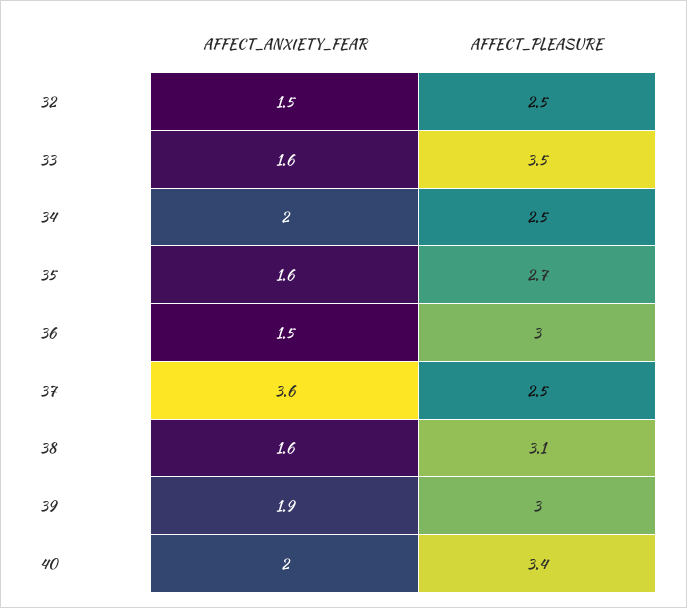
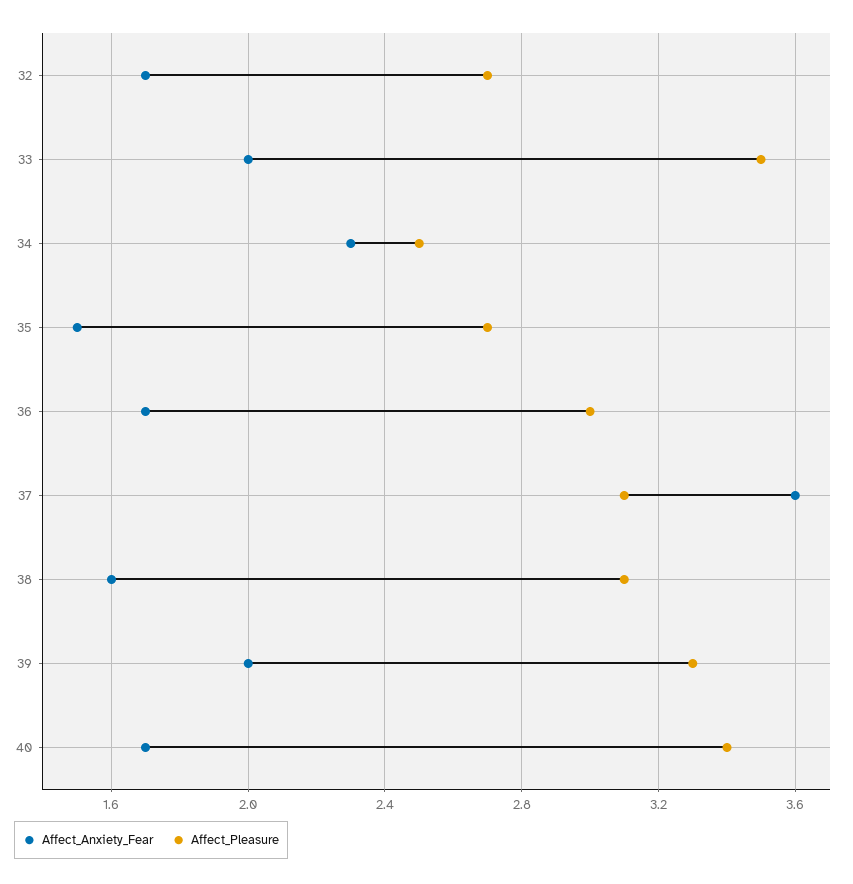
AFFECT_ANXIETY_FEAR, 32: 1.5 -> 1.7
AFFECT_PLEASURE, 32: 2.5 -> 2.7
AFFECT_ANXIETY_FEAR, 33: 1.6 -> 2
AFFECT_ANXIETY_FEAR, 34: 2 -> 2.3
AFFECT_ANXIETY_FEAR, 35: 1.6 -> 1.5
AFFECT_ANXIETY_FEAR, 36: 1.5 -> 1.7
AFFECT_PLEASURE, 37: 2.5 -> 3.1
AFFECT_ANXIETY_FEAR, 39: 1.9 -> 2
AFFECT_PLEASURE, 39: 3 -> 3.3
AFFECT_ANXIETY_FEAR, 40: 2 -> 1.7

